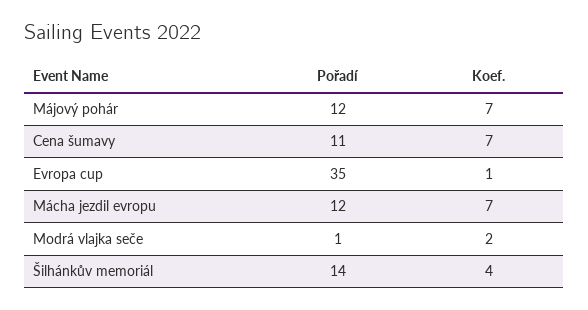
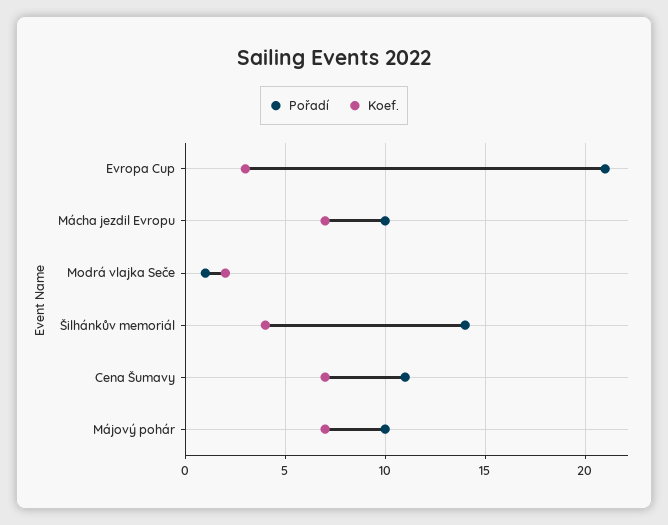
Pořadí, Májový pohár: 12 -> 10
Pořadí, Evropa cup: 35 -> 21
Koef., Evropa cup: 1 -> 3
Pořadí, Mácha jezdil evropu: 12 -> 10

